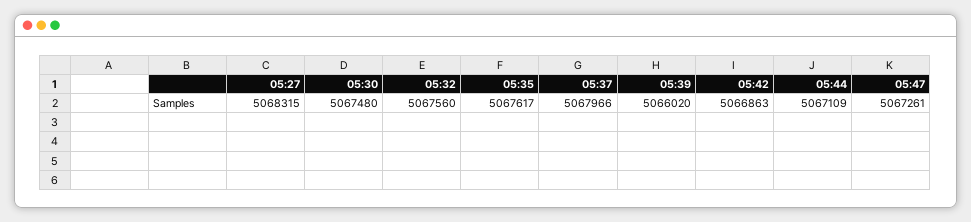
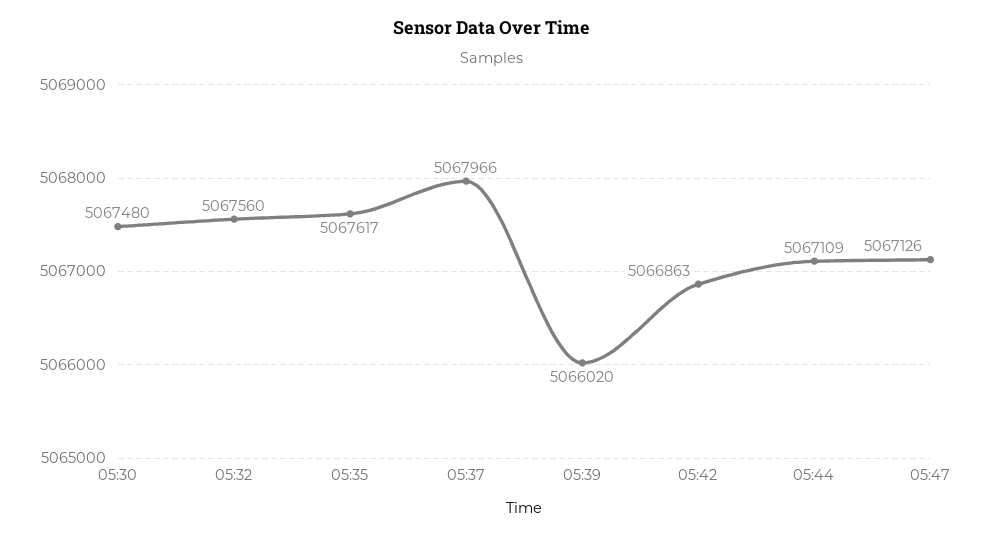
05:27: 5068315 -> none
05:47: 5067261 -> 5067126

